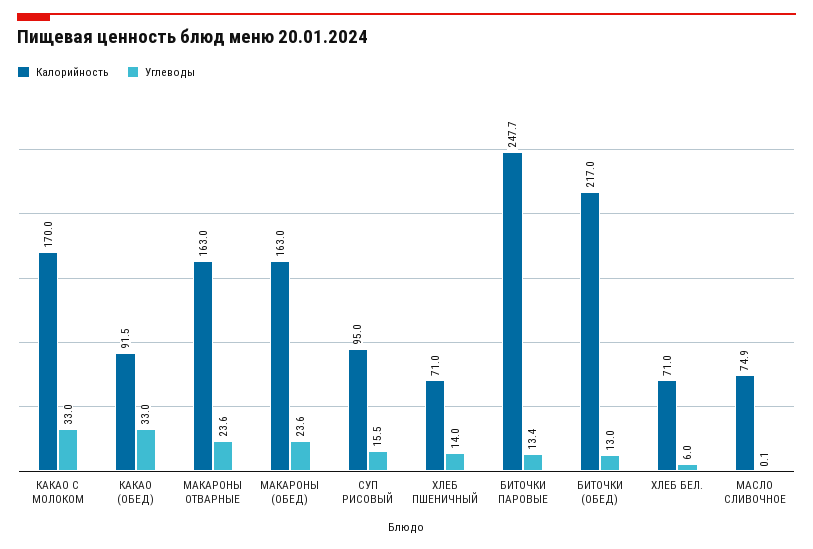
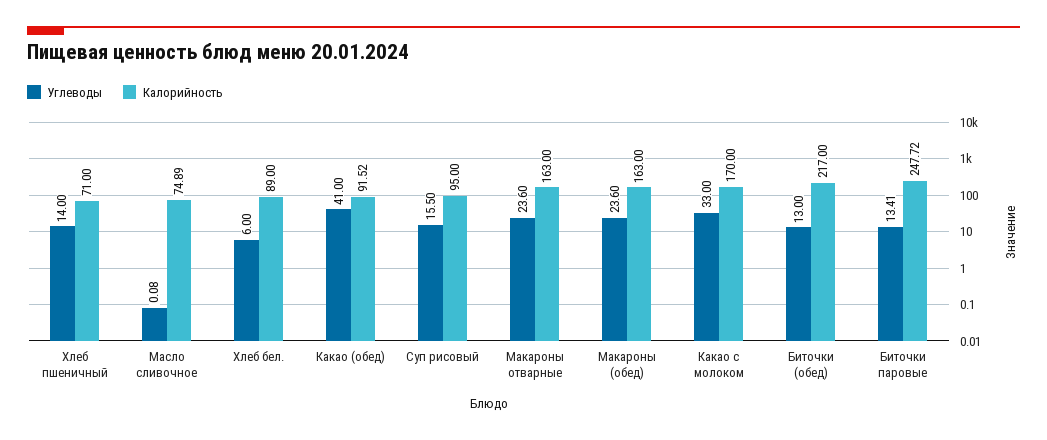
Углеводы, КАКАО (ОБЕД): 33 -> 41
Калорийность, ХЛЕБ БЕЛ.: 71 -> 89

